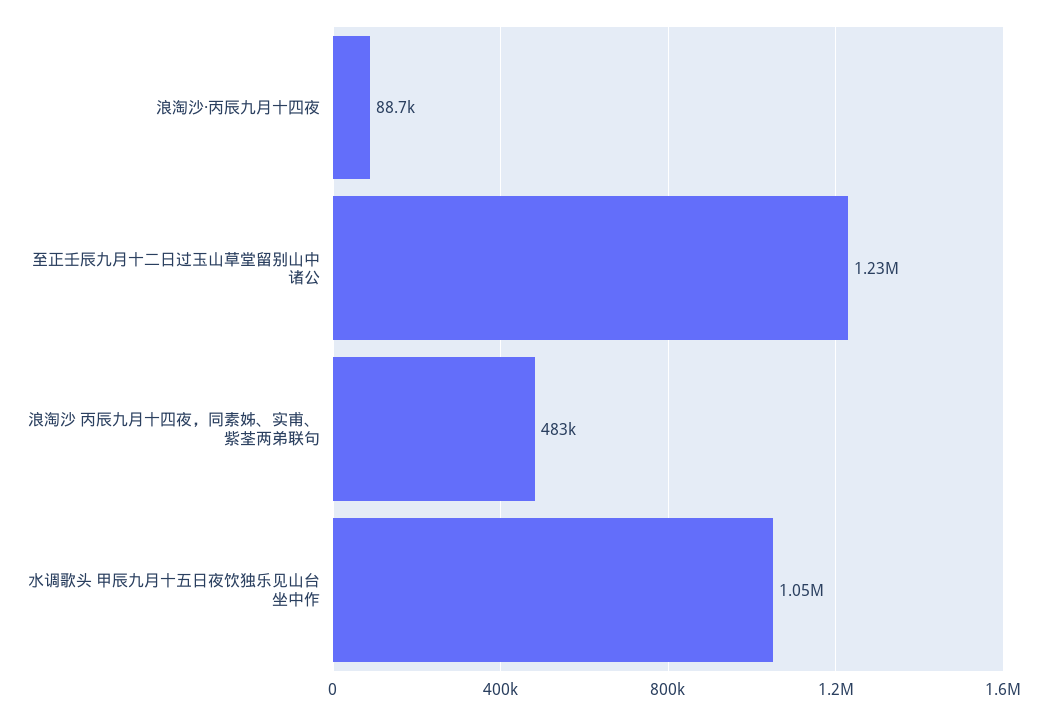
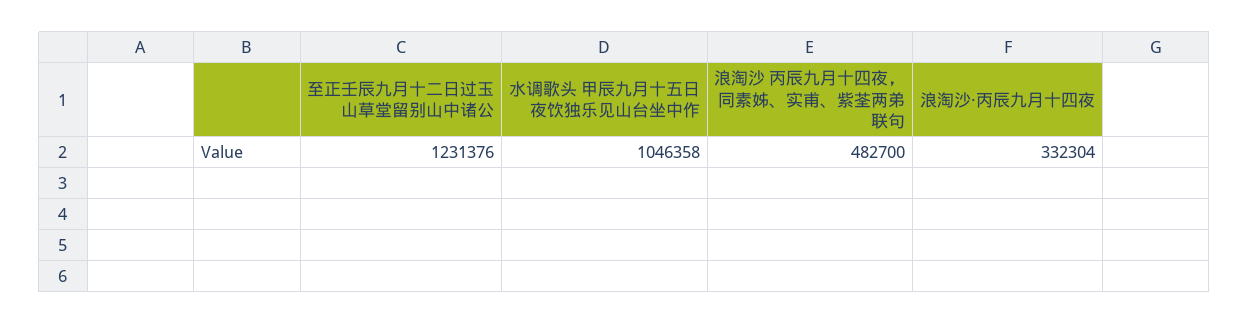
浪淘沙·丙辰九月十四夜: 88700 -> 332304

